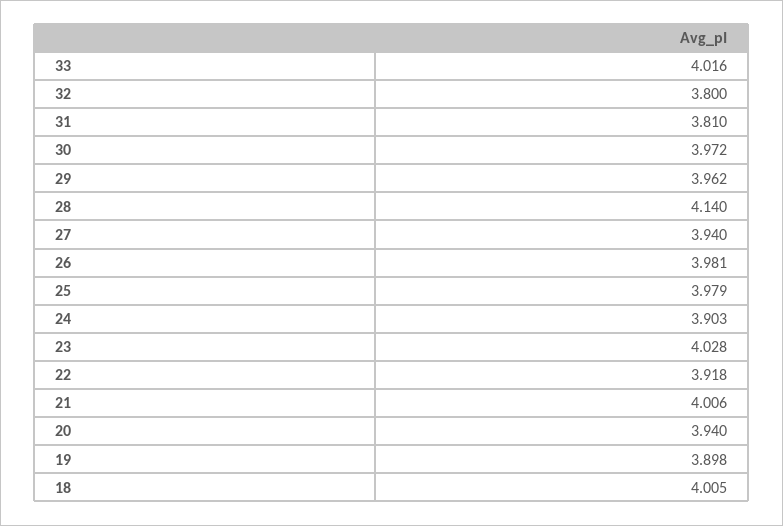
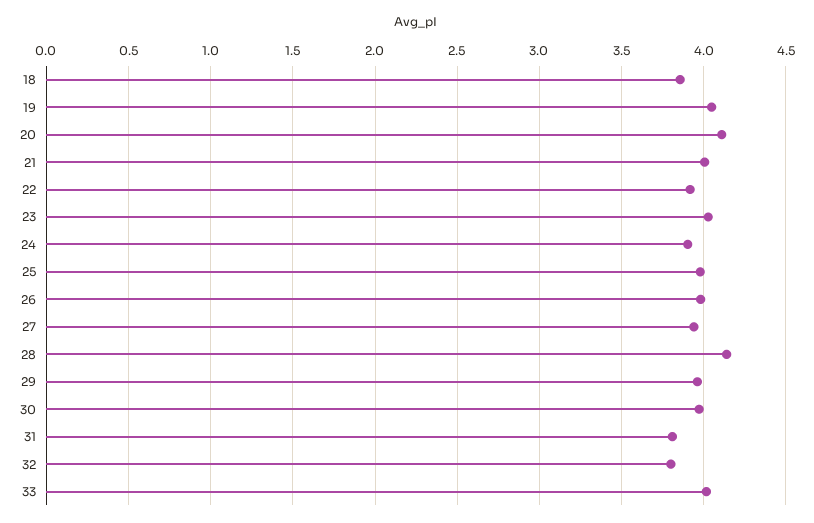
20: 3.94 -> 4.1
19: 3.898 -> 4.05
18: 4.005 -> 3.85

